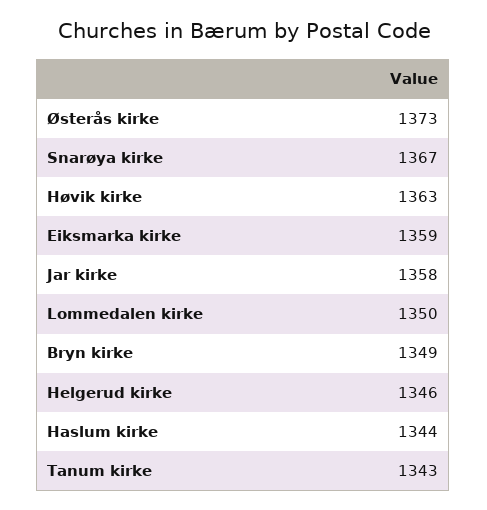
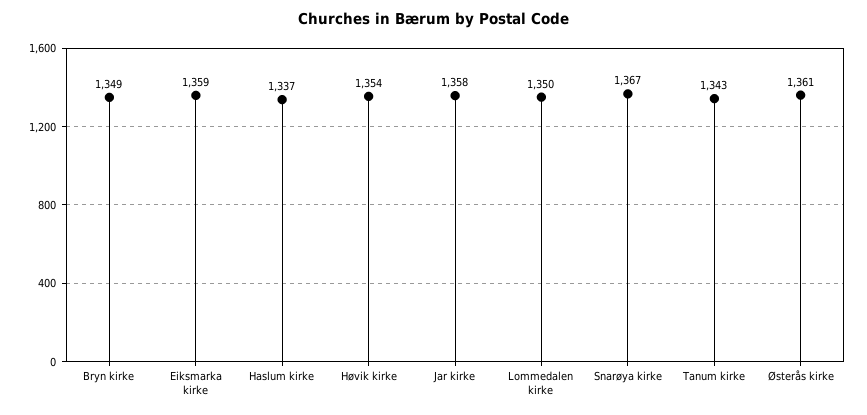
Østerås kirke: 1373 -> 1361
Høvik kirke: 1363 -> 1354
Helgerud kirke: 1346 -> none
Haslum kirke: 1344 -> 1337

